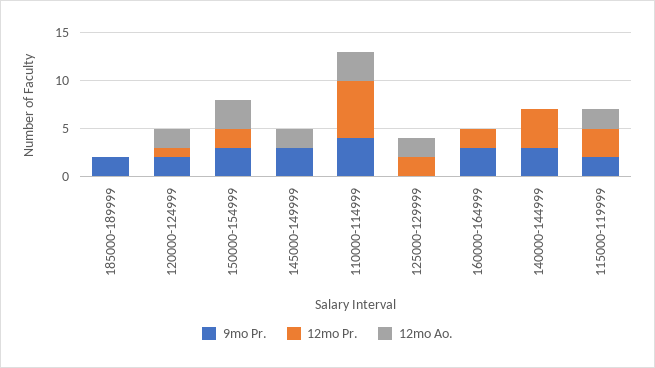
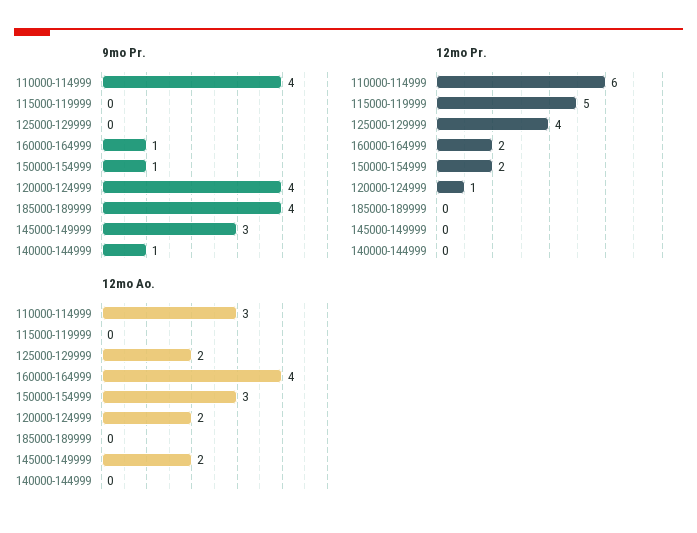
9mo Pr., 185000-189999: 2 -> 4
9mo Pr., 120000-124999: 2 -> 4
9mo Pr., 150000-154999: 3 -> 1
12mo Pr., 125000-129999: 2 -> 4
9mo Pr., 160000-164999: 3 -> 1
12mo Ao., 160000-164999: 0 -> 4
9mo Pr., 140000-144999: 3 -> 1
12mo Pr., 140000-144999: 4 -> 0
9mo Pr., 115000-119999: 2 -> 0
12mo Pr., 115000-119999: 3 -> 5
12mo Ao., 115000-119999: 2 -> 0

